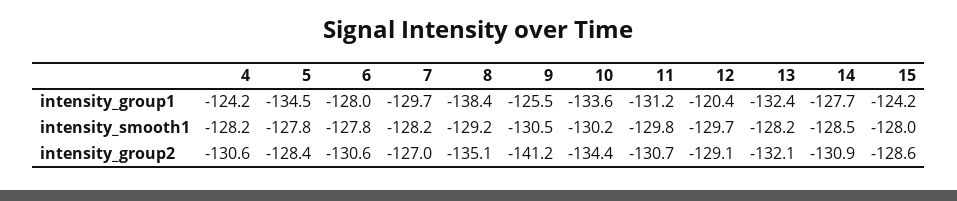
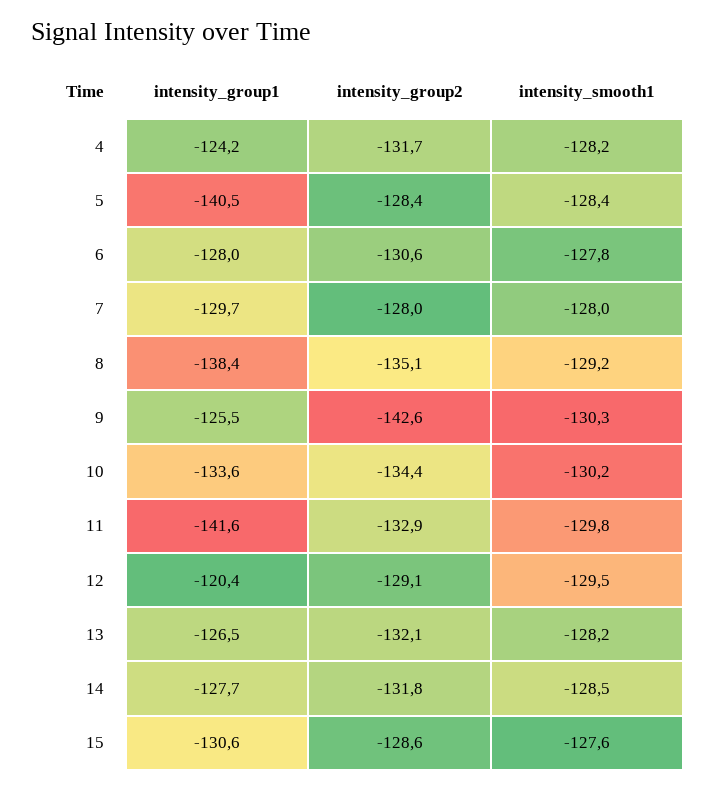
5, intensity_group1: -134.5 -> -140.5
11, intensity_group1: -131.2 -> -141.6
13, intensity_group1: -132.4 -> -126.5
15, intensity_group1: -124.2 -> -130.6
5, intensity_smooth1: -127.8 -> -128.4
7, intensity_smooth1: -128.2 -> -128
9, intensity_smooth1: -130.5 -> -130.3
12, intensity_smooth1: -129.7 -> -129.5
15, intensity_smooth1: -128 -> -127.6
4, intensity_group2: -130.6 -> -131.7
7, intensity_group2: -127 -> -128
9, intensity_group2: -141.2 -> -142.6
11, intensity_group2: -130.7 -> -132.9
14, intensity_group2: -130.9 -> -131.8

